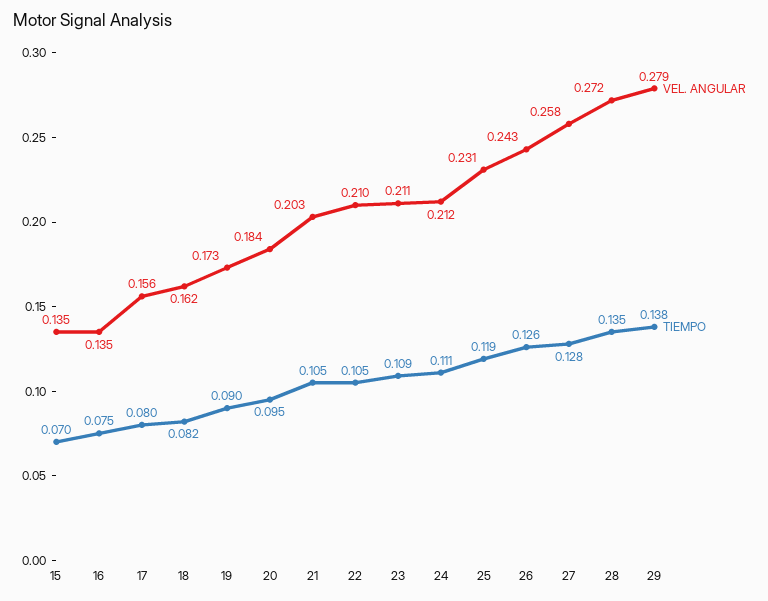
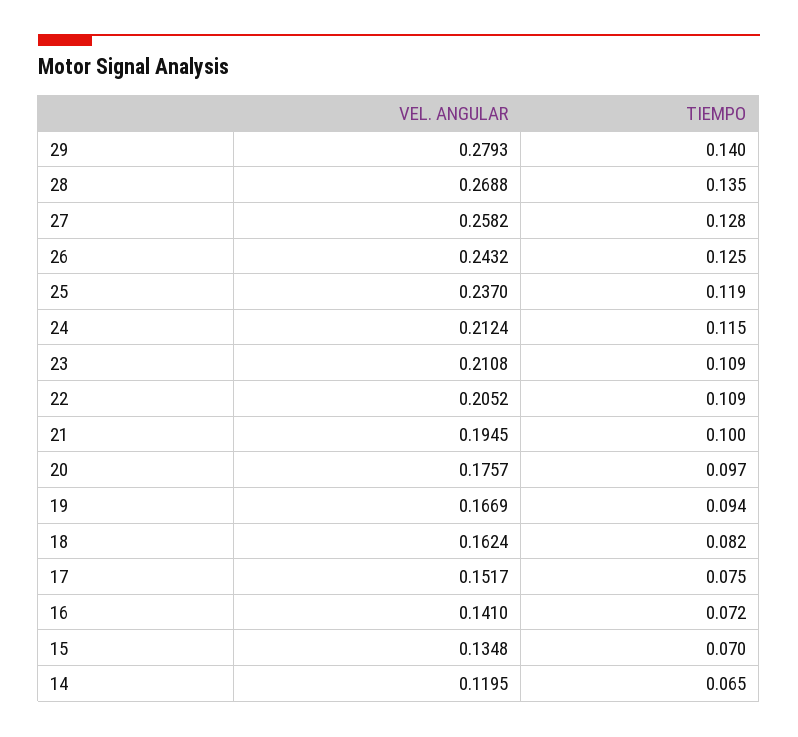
VEL. ANGULAR, 16: 0.135 -> 0.141
TIEMPO, 16: 0.075 -> 0.072
VEL. ANGULAR, 17: 0.156 -> 0.1517
TIEMPO, 17: 0.08 -> 0.075
VEL. ANGULAR, 19: 0.173 -> 0.1669
TIEMPO, 19: 0.09 -> 0.094
VEL. ANGULAR, 20: 0.184 -> 0.1757
TIEMPO, 20: 0.095 -> 0.097
VEL. ANGULAR, 21: 0.203 -> 0.1945
TIEMPO, 21: 0.105 -> 0.1
VEL. ANGULAR, 22: 0.21 -> 0.2052
TIEMPO, 22: 0.105 -> 0.109
TIEMPO, 24: 0.111 -> 0.115
VEL. ANGULAR, 25: 0.231 -> 0.237
TIEMPO, 26: 0.126 -> 0.125
VEL. ANGULAR, 28: 0.272 -> 0.2688
TIEMPO, 29: 0.138 -> 0.14
VEL. ANGULAR, 14: none -> 0.1195
TIEMPO, 14: none -> 0.065

